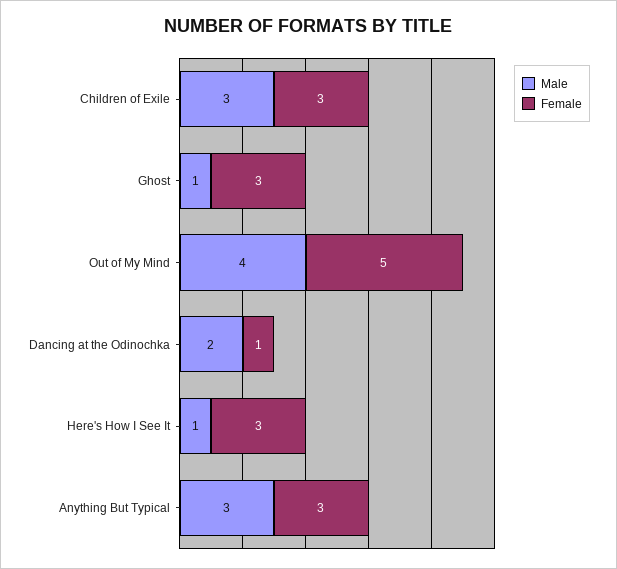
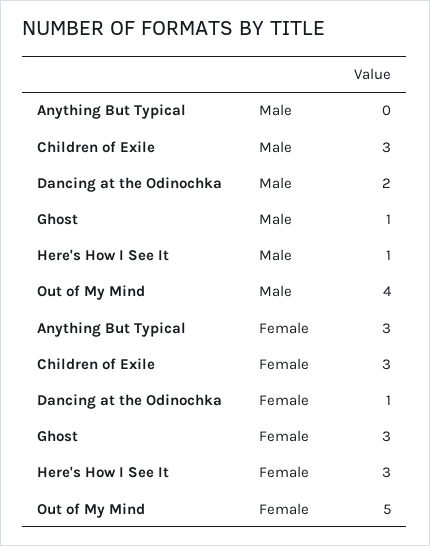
Male, Anything But Typical: 3 -> 0

